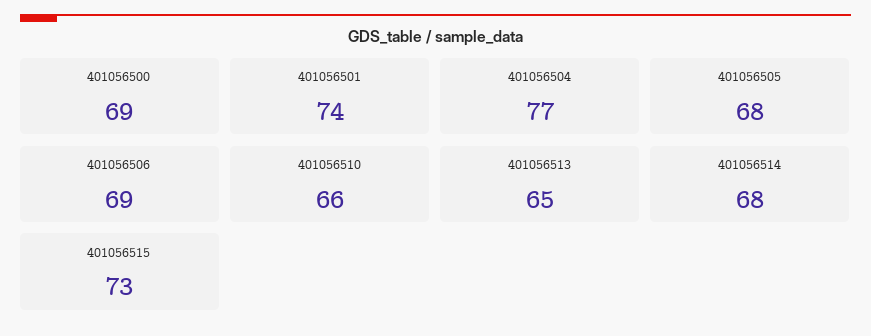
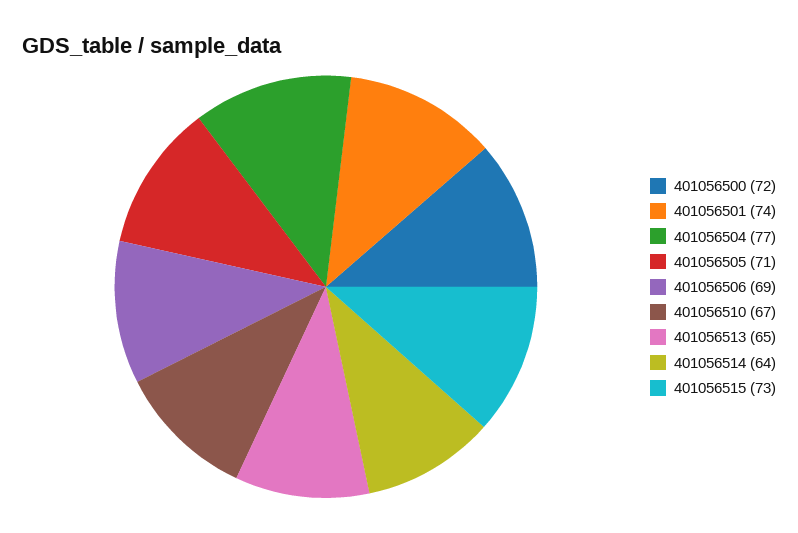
401056500: 69 -> 72
401056505: 68 -> 71
401056510: 66 -> 67
401056514: 68 -> 64

